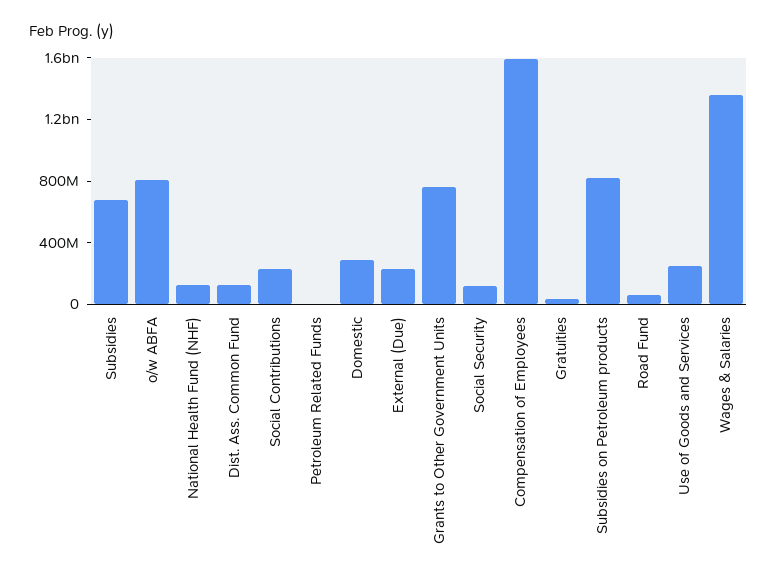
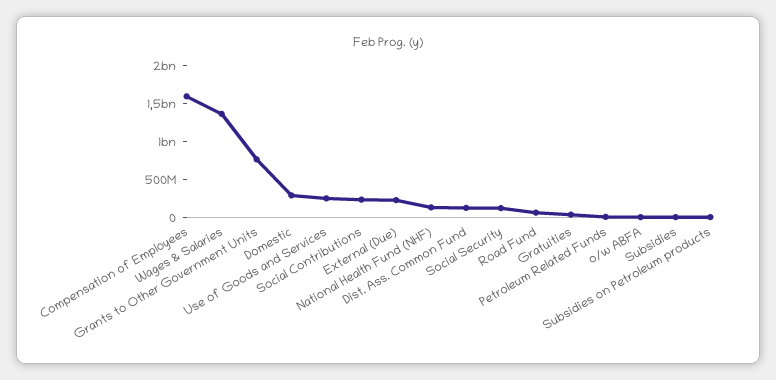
Subsidies: 700000000 -> 0
o/w ABFA: 800000000 -> 0
Subsidies on Petroleum products: 800000000 -> 0

